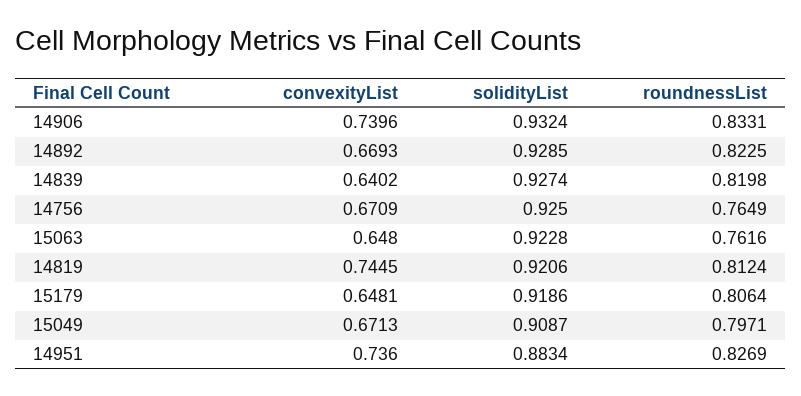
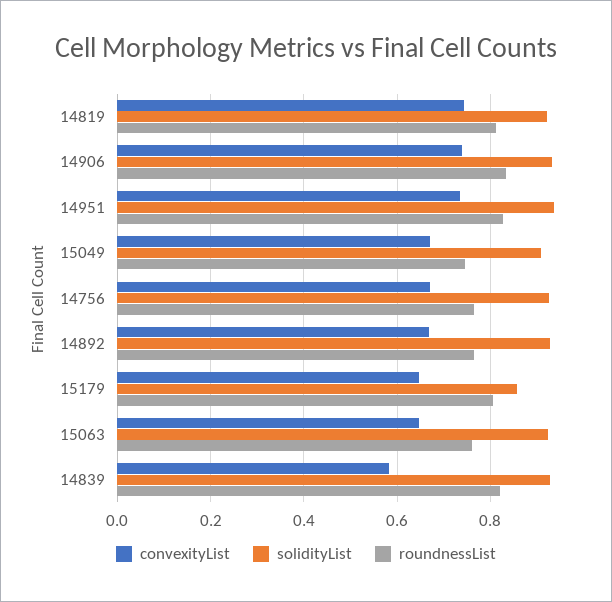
roundnessList, 14892: 0.8225 -> 0.76
convexityList, 14839: 0.6402 -> 0.58
solidityList, 15179: 0.9186 -> 0.86
roundnessList, 15049: 0.7971 -> 0.74
solidityList, 14951: 0.8834 -> 0.94

